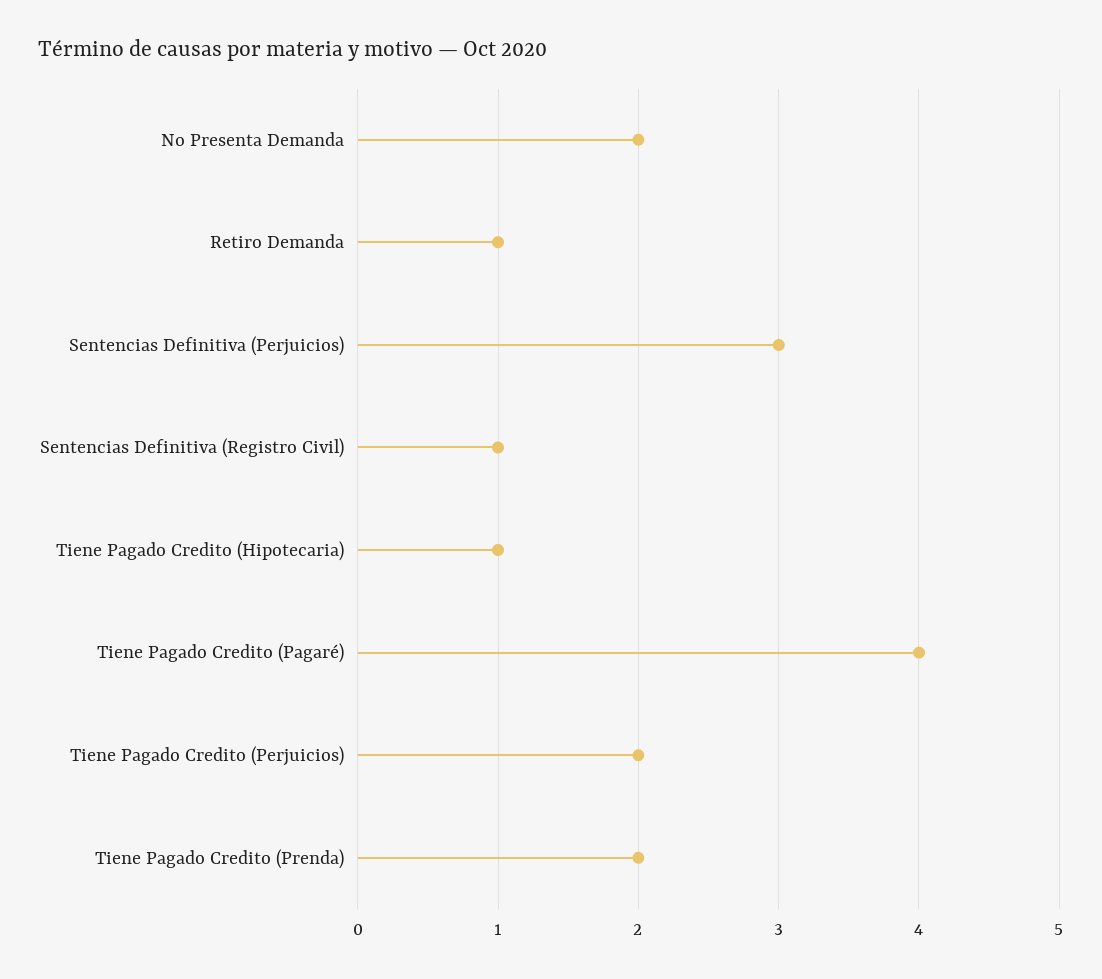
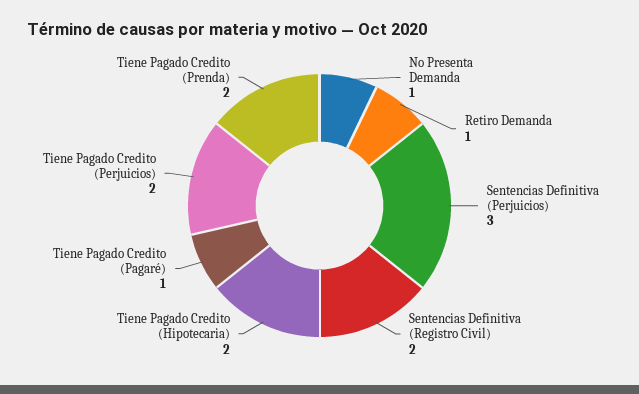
No Presenta Demanda: 2 -> 1
Sentencias Definitiva (Registro Civil): 1 -> 2
Tiene Pagado Credito (Hipotecaria): 1 -> 2
Tiene Pagado Credito (Pagaré): 4 -> 1

